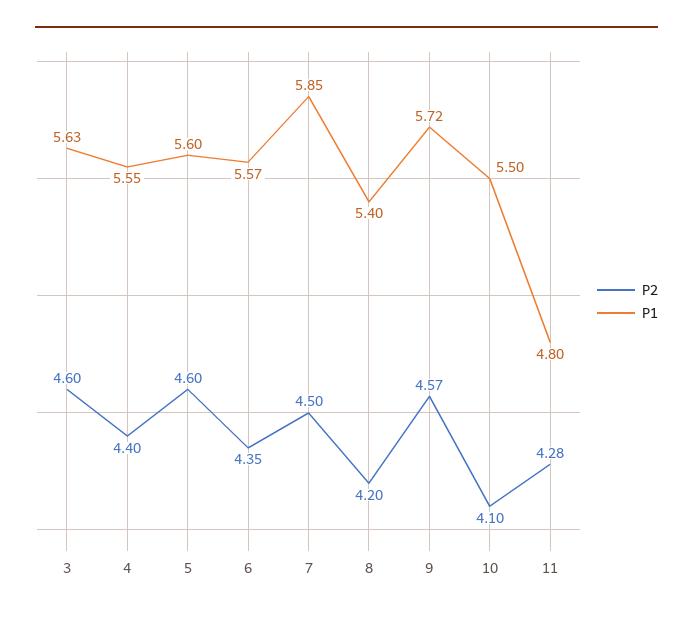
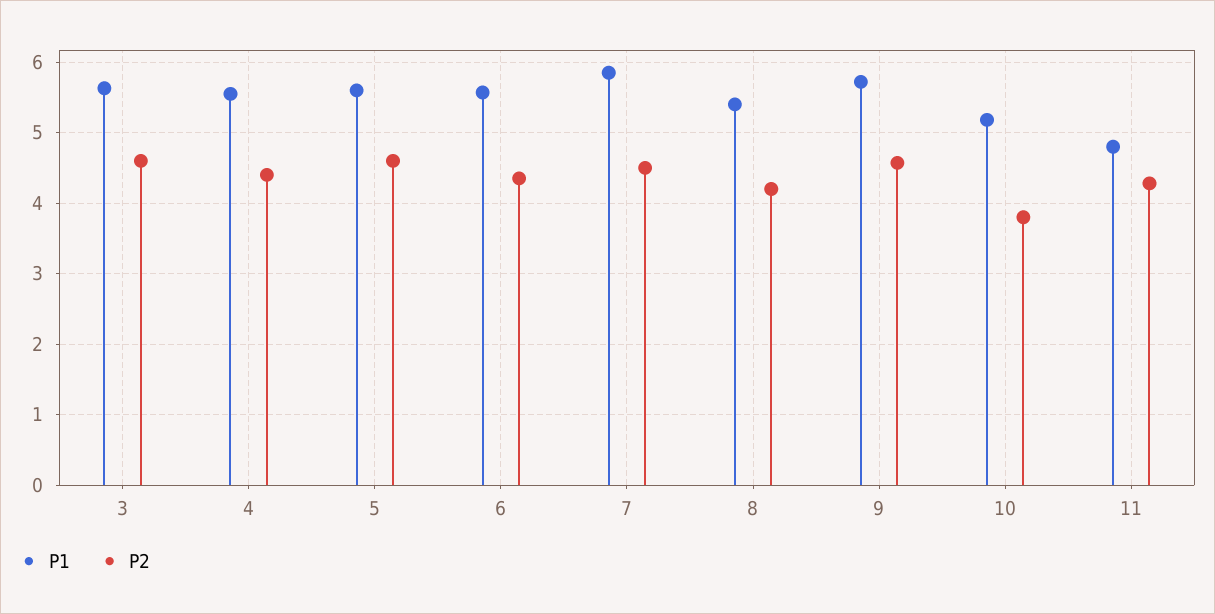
P2, 10: 4.1 -> 3.8
P1, 10: 5.5 -> 5.2

